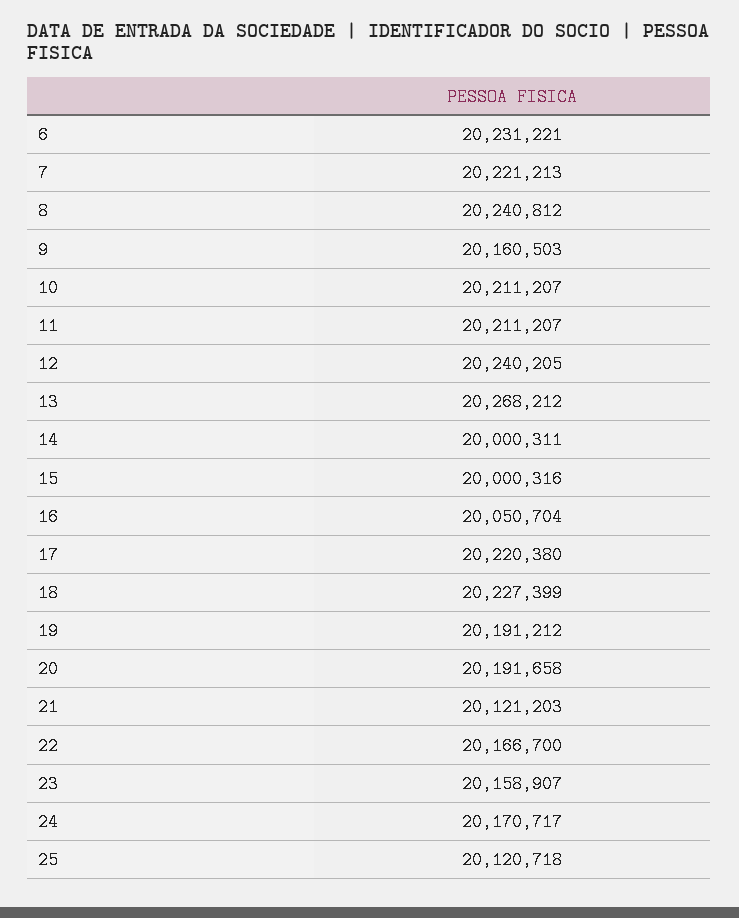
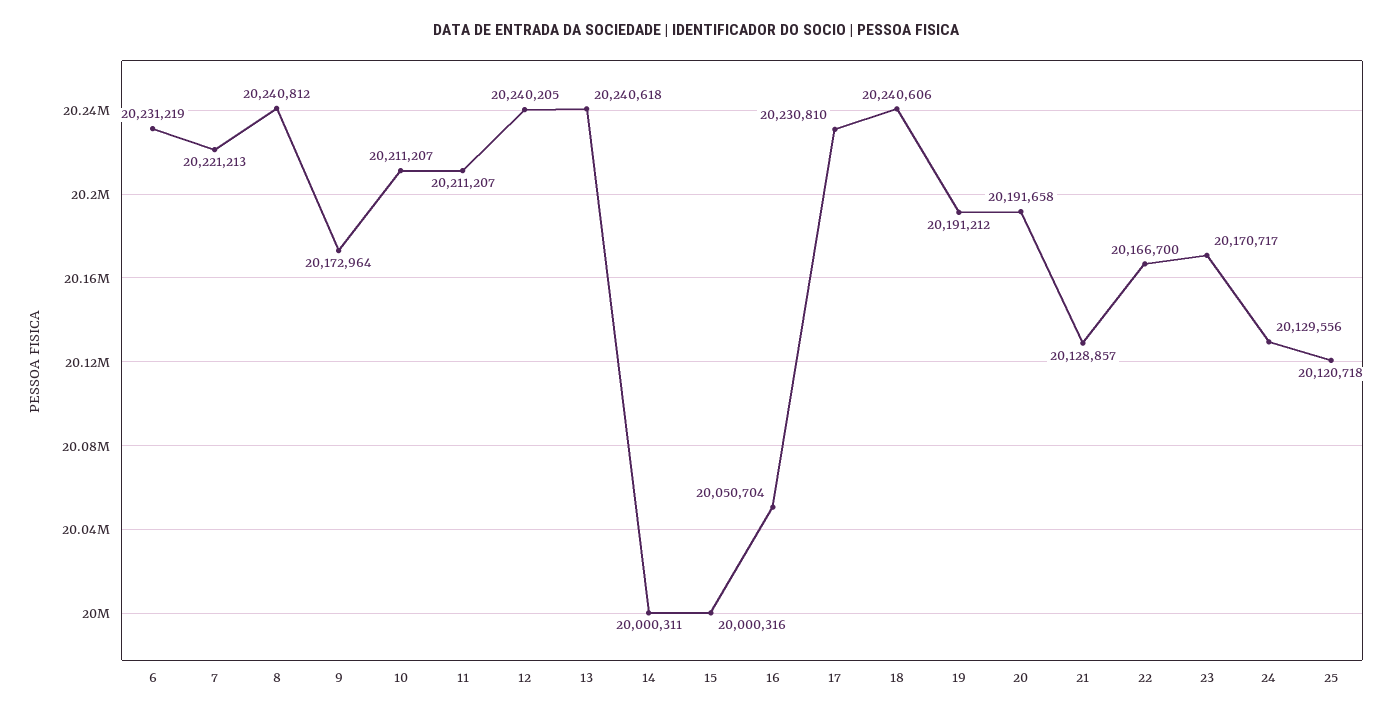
6: 20231221 -> 20231219
9: 20160503 -> 20172964
13: 20268212 -> 20240618
17: 20220380 -> 20230810
18: 20227399 -> 20240606
21: 20121203 -> 20128857
23: 20158907 -> 20170717
24: 20170717 -> 20129556

